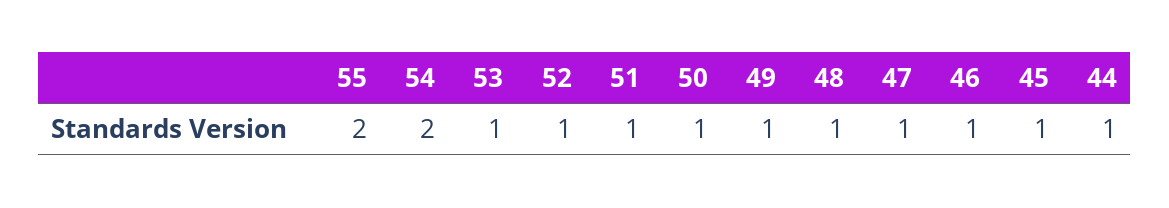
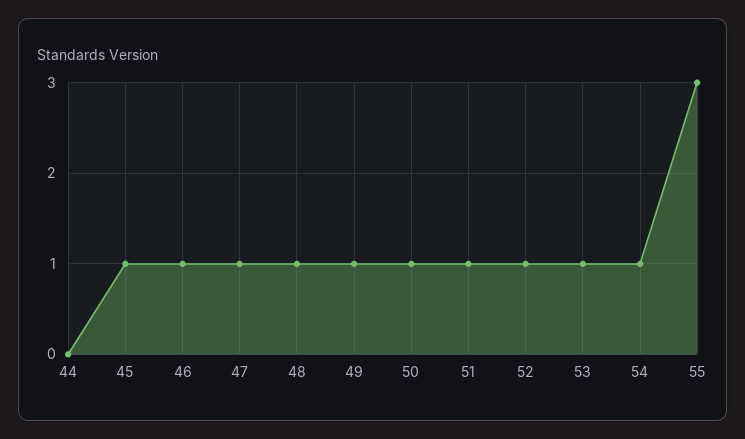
55: 2 -> 3
54: 2 -> 1
44: 1 -> 0

